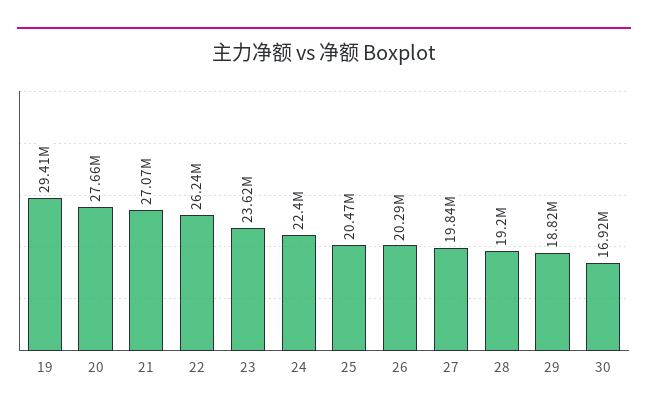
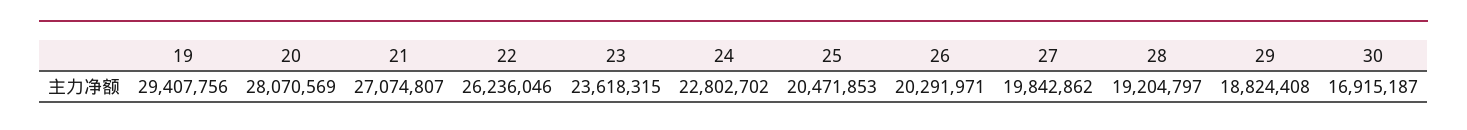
20: 27660000 -> 28070569
24: 22400000 -> 22802702

